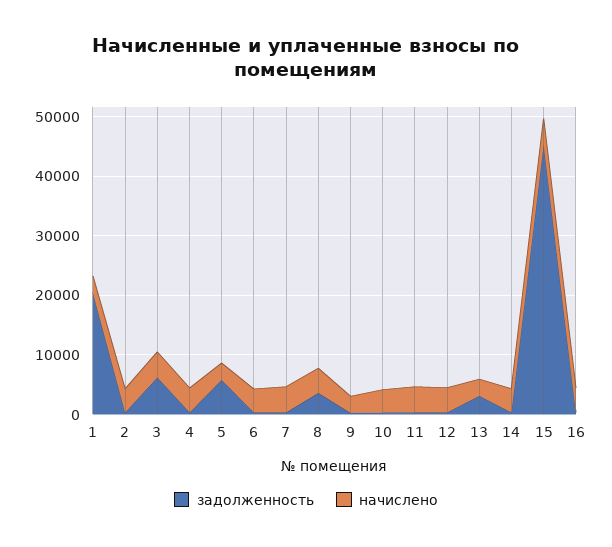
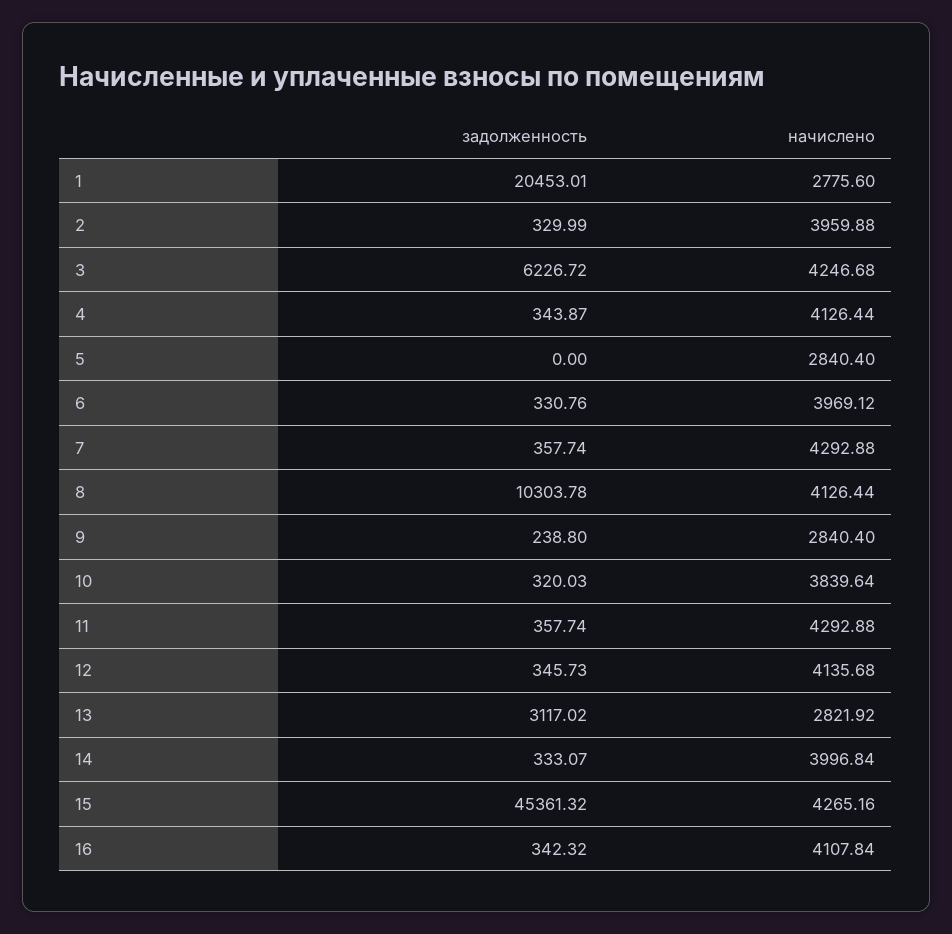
задолженность, 5: 6000 -> 0
задолженность, 8: 4000 -> 10303.78

